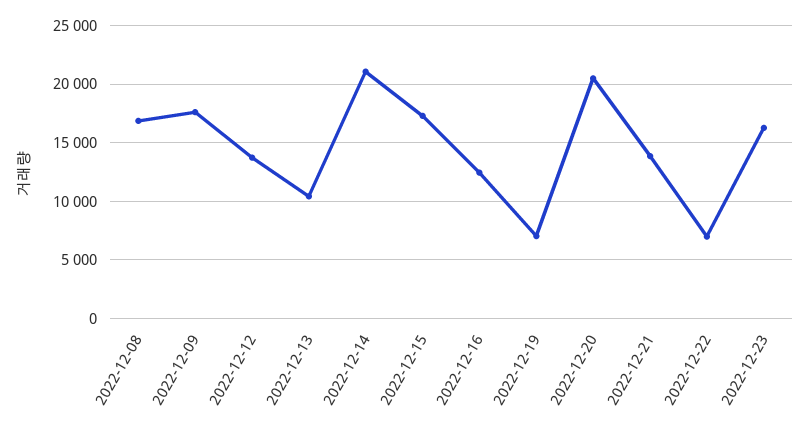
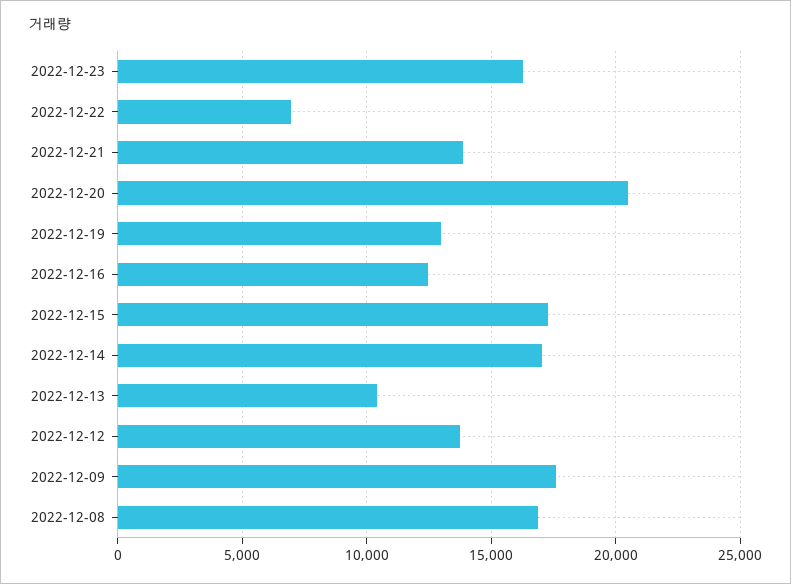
2022-12-14: 21000 -> 17000
2022-12-19: 7000 -> 13000

